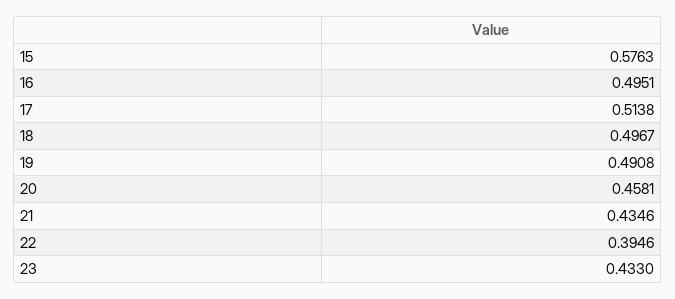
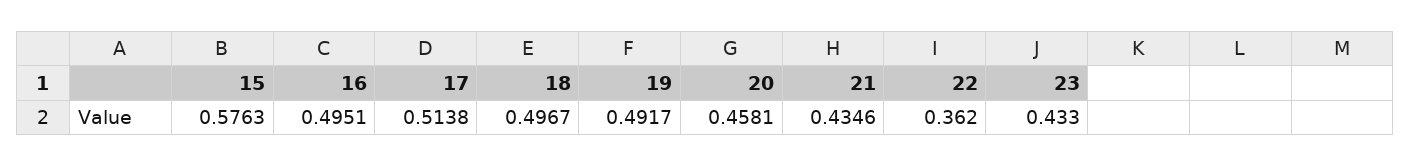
19: 0.4908 -> 0.4917
22: 0.3946 -> 0.362

